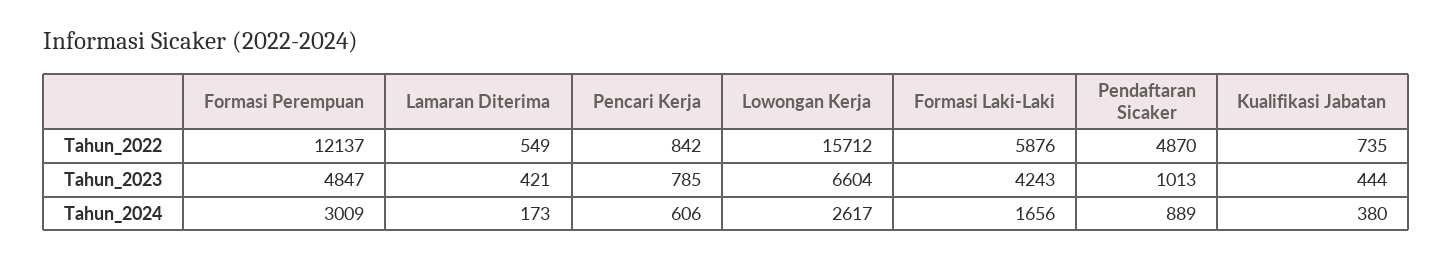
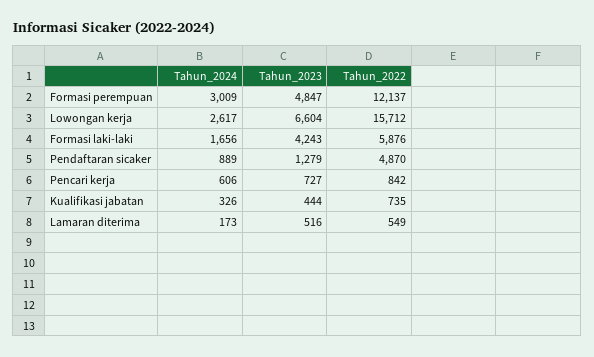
Lamaran Diterima, Tahun_2023: 421 -> 516
Pencari Kerja, Tahun_2023: 785 -> 727
Pendaftaran Sicaker, Tahun_2023: 1013 -> 1279
Kualifikasi Jabatan, Tahun_2024: 380 -> 326

